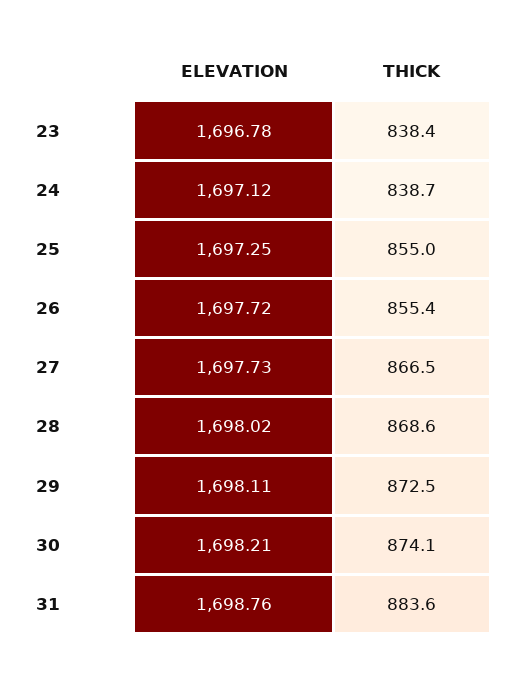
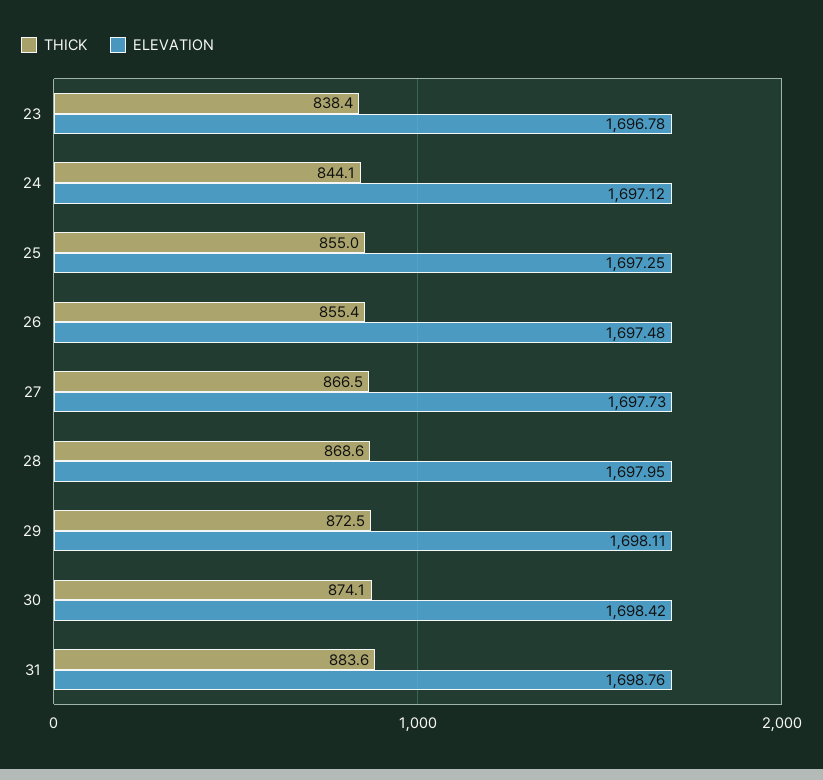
THICK, 24: 838.7 -> 844.1
ELEVATION, 26: 1697.72 -> 1697.48
ELEVATION, 28: 1698.02 -> 1697.95
ELEVATION, 30: 1698.21 -> 1698.42

